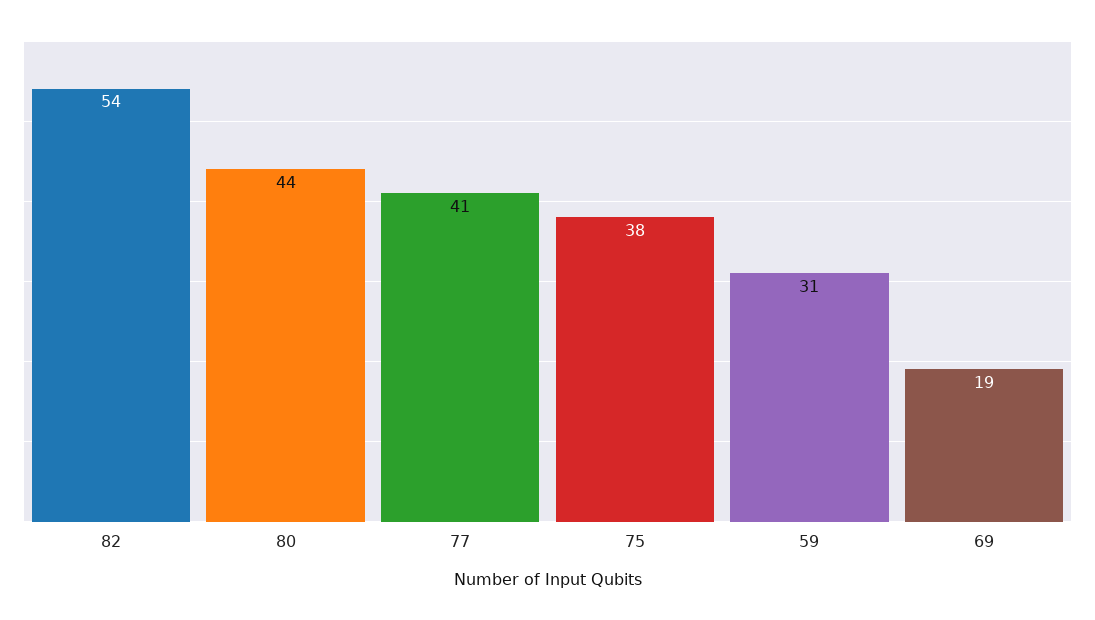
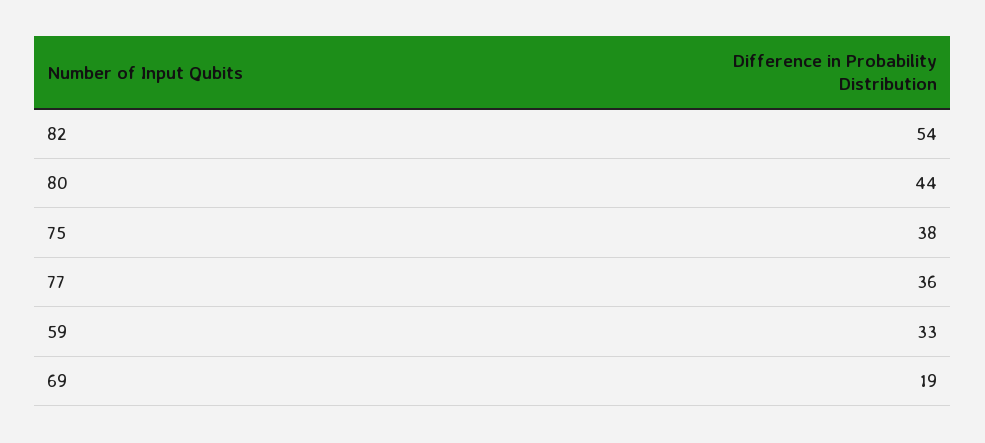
77: 41 -> 36
59: 31 -> 33

